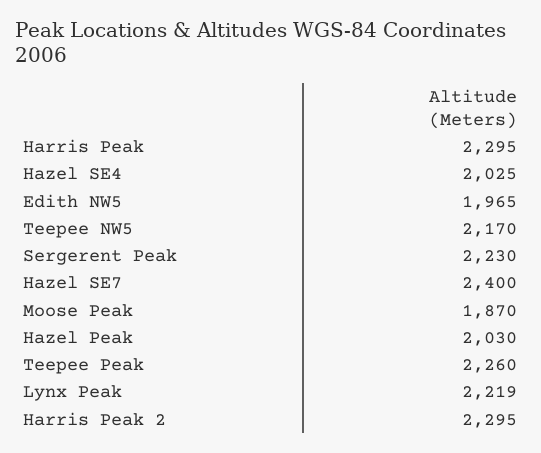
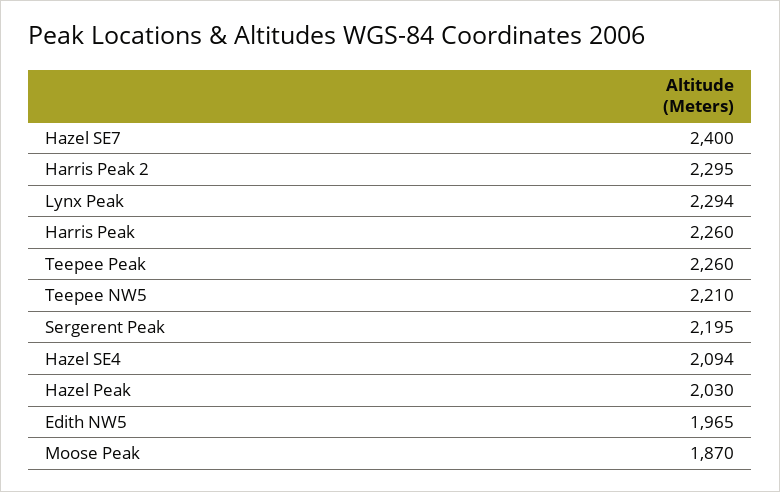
Harris Peak: 2295 -> 2260
Hazel SE4: 2025 -> 2094
Teepee NW5: 2170 -> 2210
Sergerent Peak: 2230 -> 2195
Lynx Peak: 2219 -> 2294

